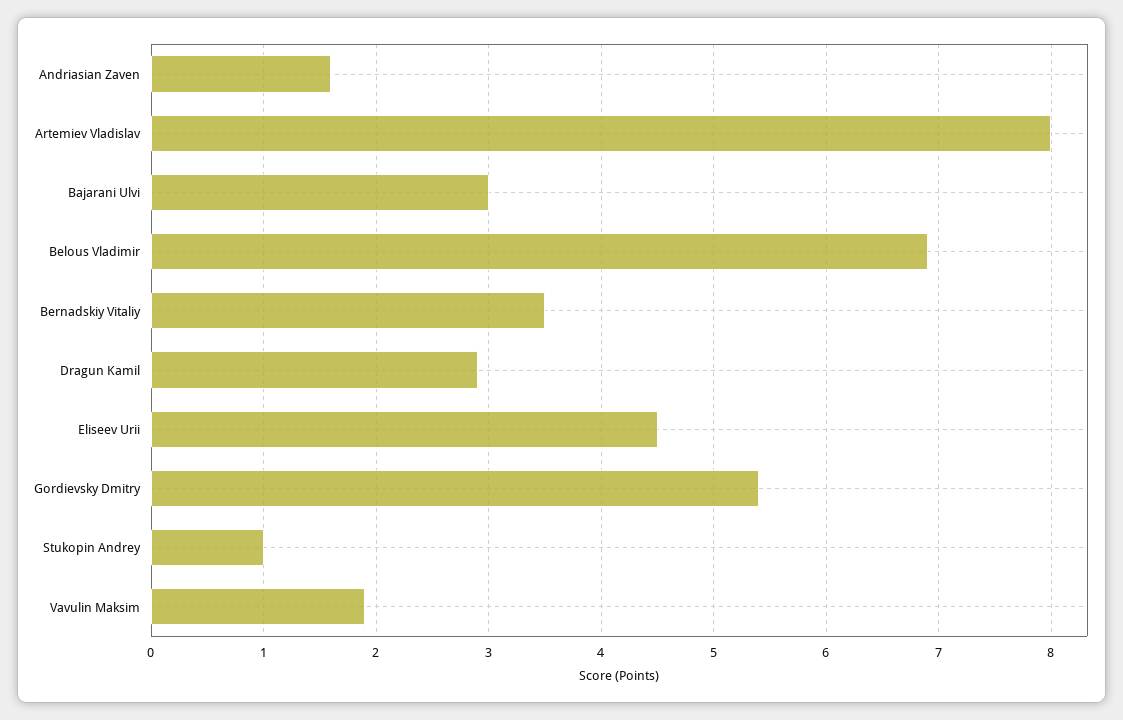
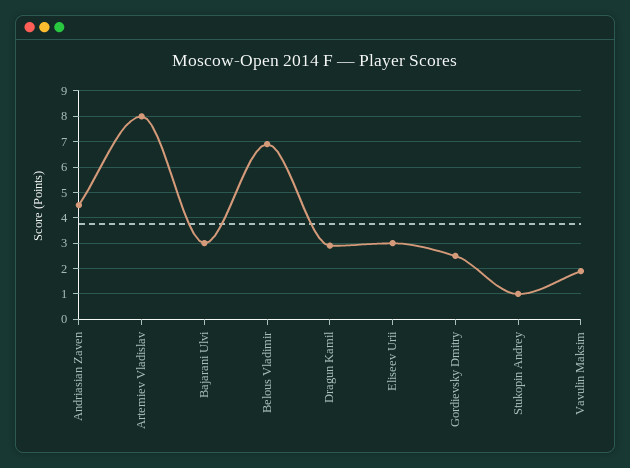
Andriasian Zaven: 1.6 -> 4.5
Bernadskiy Vitaliy: 3.5 -> none
Eliseev Urii: 4.5 -> 3
Gordievsky Dmitry: 5.4 -> 2.5

